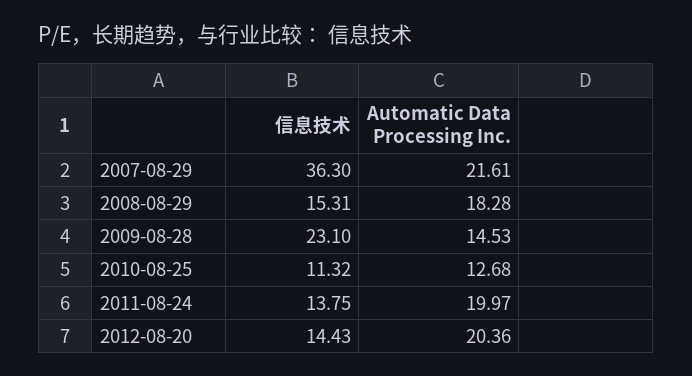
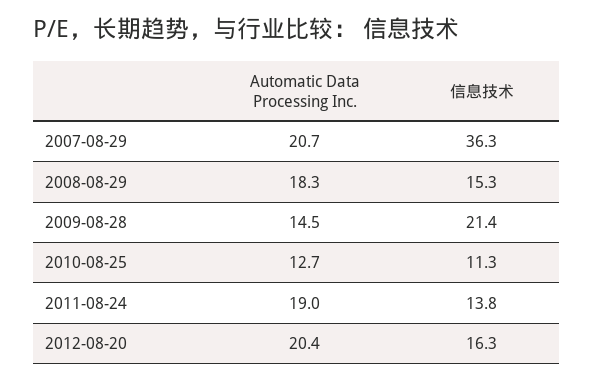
Automatic Data Processing Inc., 2007-08-29: 21.61 -> 20.7
信息技术, 2009-08-28: 23.1 -> 21.4
Automatic Data Processing Inc., 2011-08-24: 19.97 -> 19
信息技术, 2012-08-20: 14.43 -> 16.3

